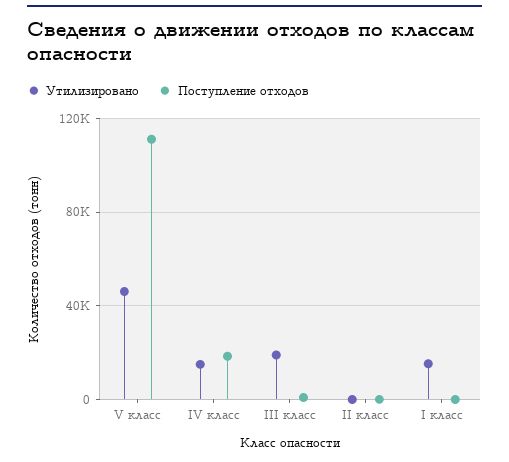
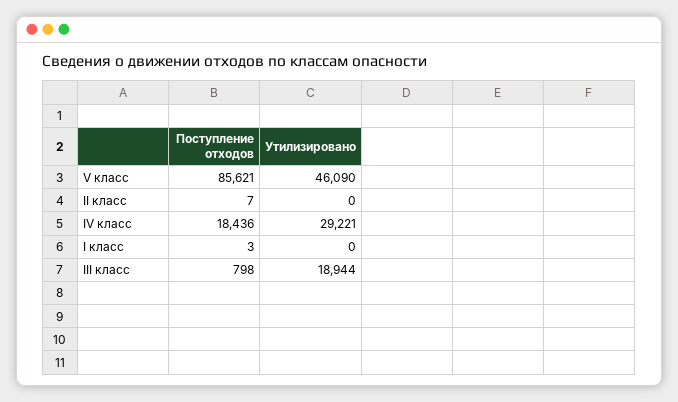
Поступление отходов, V класс: 110000 -> 85621
Утилизировано, IV класс: 15000 -> 29221
Утилизировано, I класс: 15000 -> 0

